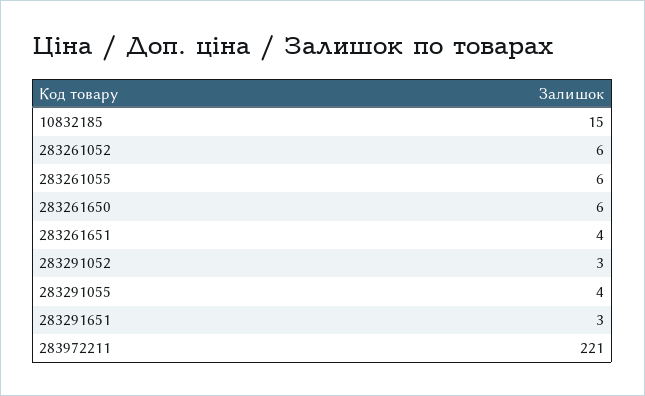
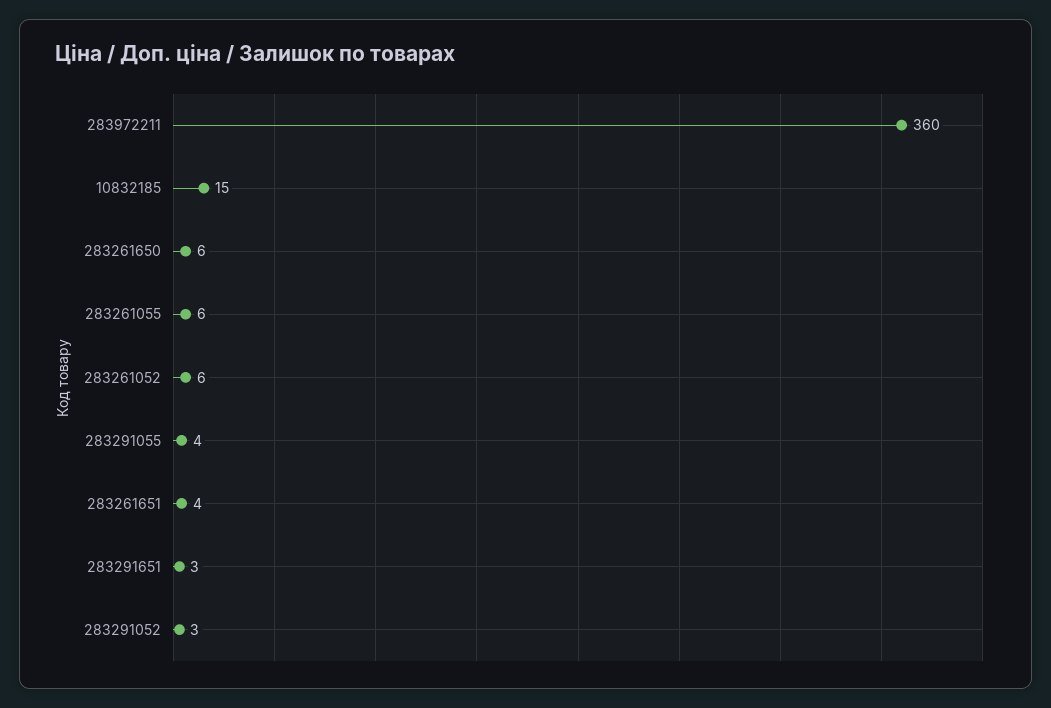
283972211: 221 -> 360

